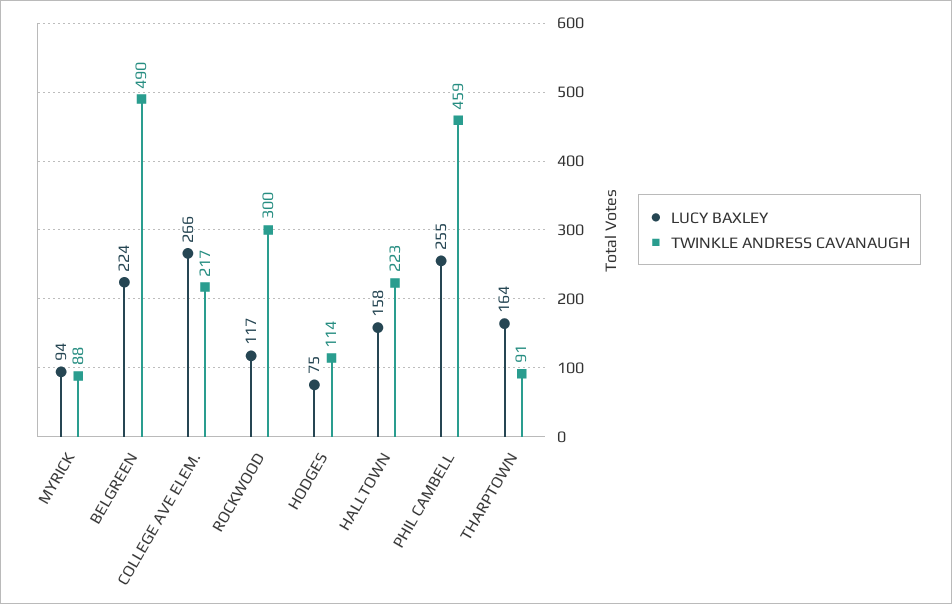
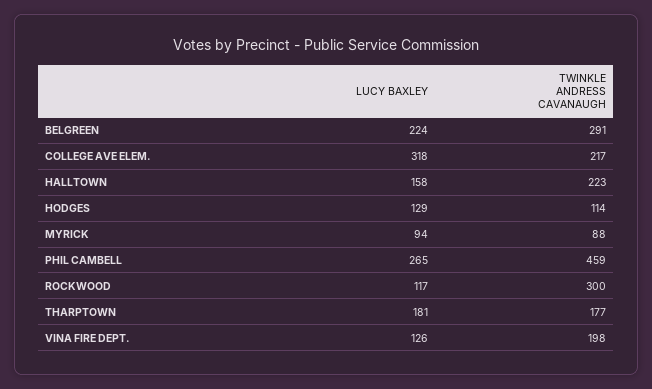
TWINKLE ANDRESS CAVANAUGH, BELGREEN: 490 -> 291
LUCY BAXLEY, COLLEGE AVE ELEM.: 266 -> 318
LUCY BAXLEY, HODGES: 75 -> 129
LUCY BAXLEY, PHIL CAMBELL: 255 -> 265
LUCY BAXLEY, THARPTOWN: 164 -> 181
TWINKLE ANDRESS CAVANAUGH, THARPTOWN: 91 -> 177
LUCY BAXLEY, VINA FIRE DEPT.: none -> 126
TWINKLE ANDRESS CAVANAUGH, VINA FIRE DEPT.: none -> 198

